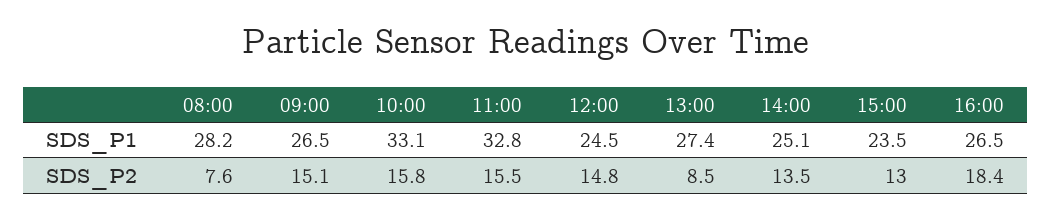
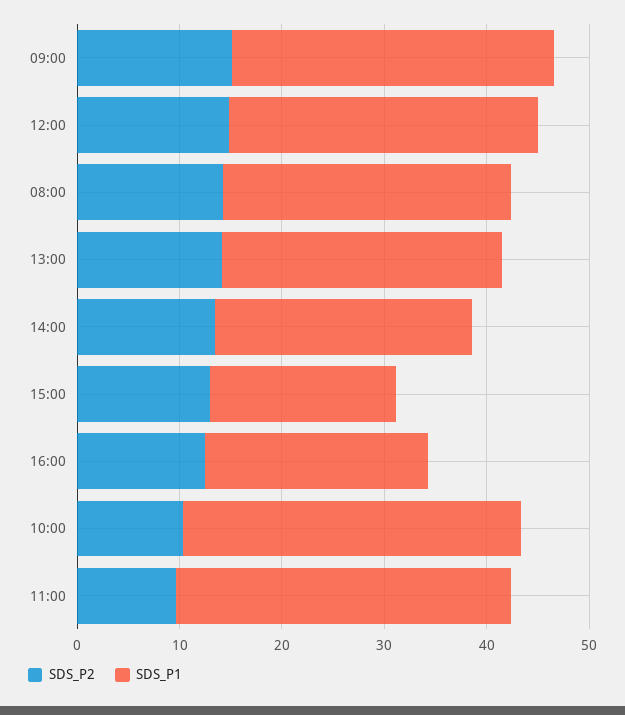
SDS_P1, 09:00: 26.5 -> 32
SDS_P1, 12:00: 24.5 -> 30
SDS_P1, 15:00: 23.5 -> 18
SDS_P1, 16:00: 26.5 -> 22
SDS_P2, 08:00: 7.6 -> 14
SDS_P2, 10:00: 15.8 -> 10
SDS_P2, 11:00: 15.5 -> 10
SDS_P2, 13:00: 8.5 -> 14
SDS_P2, 16:00: 18.4 -> 12

